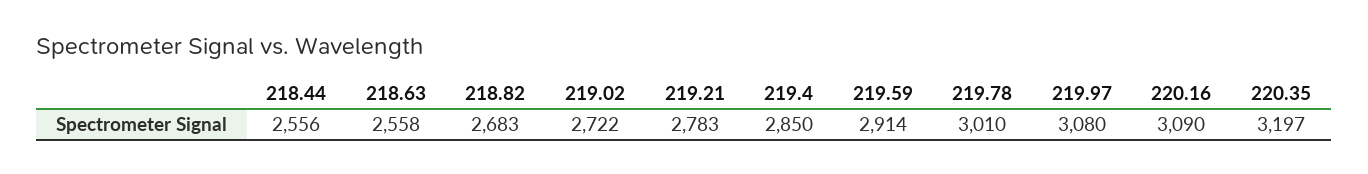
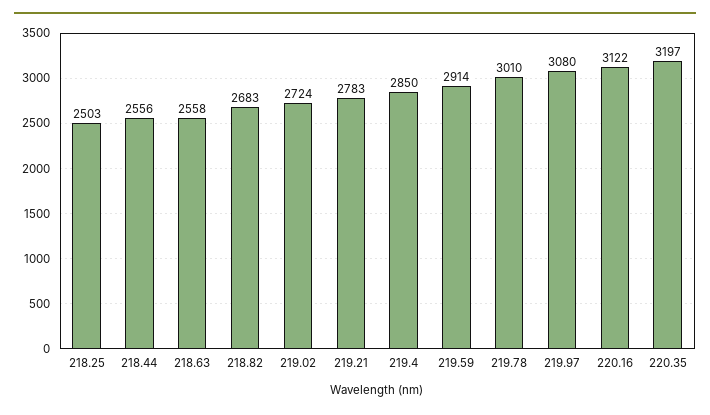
219.02: 2722 -> 2724
220.16: 3090 -> 3122
218.25: none -> 2503

